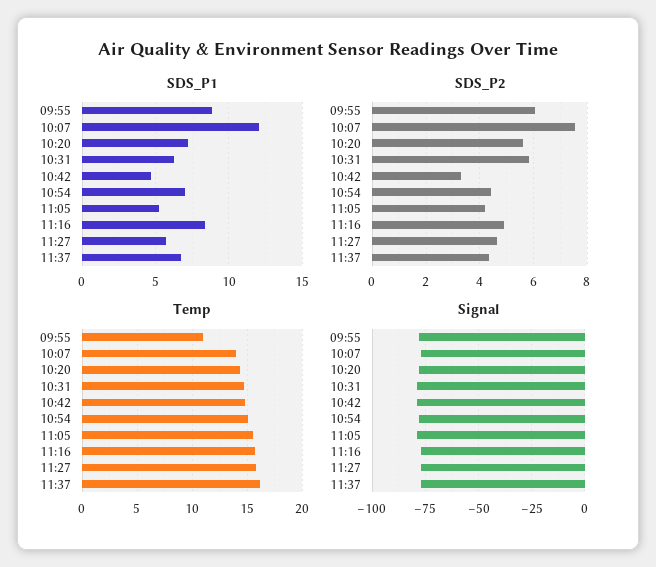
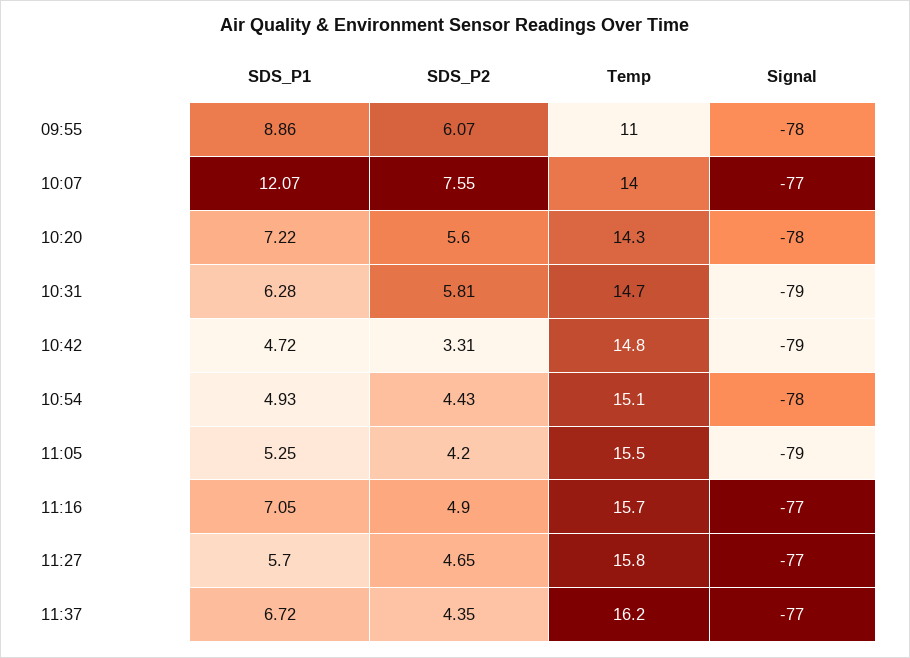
SDS_P1, 10:54: 7 -> 4.93
SDS_P1, 11:16: 8.5 -> 7.05

